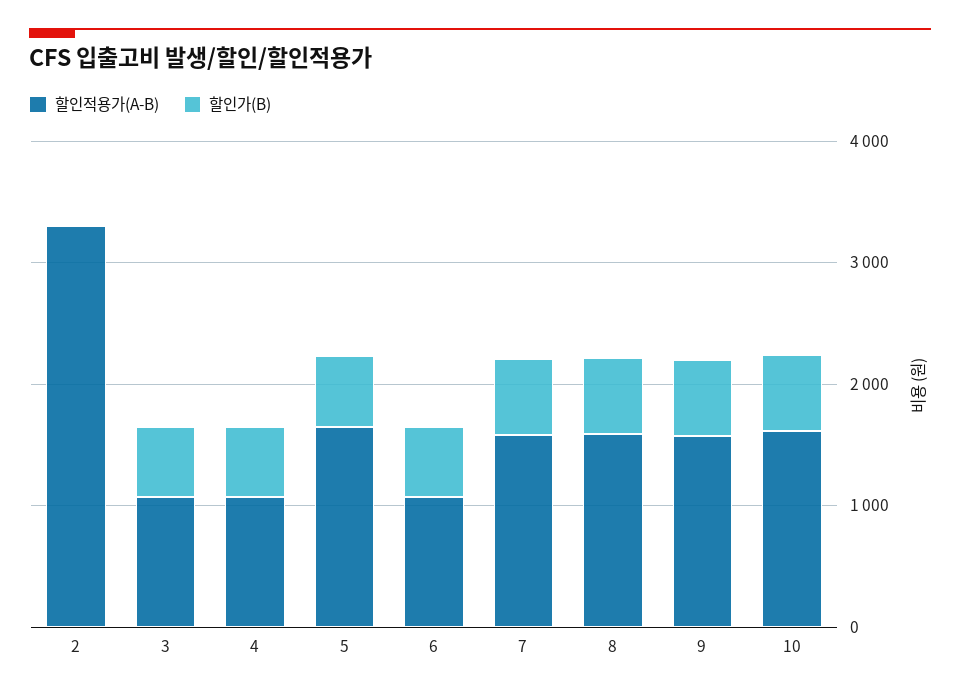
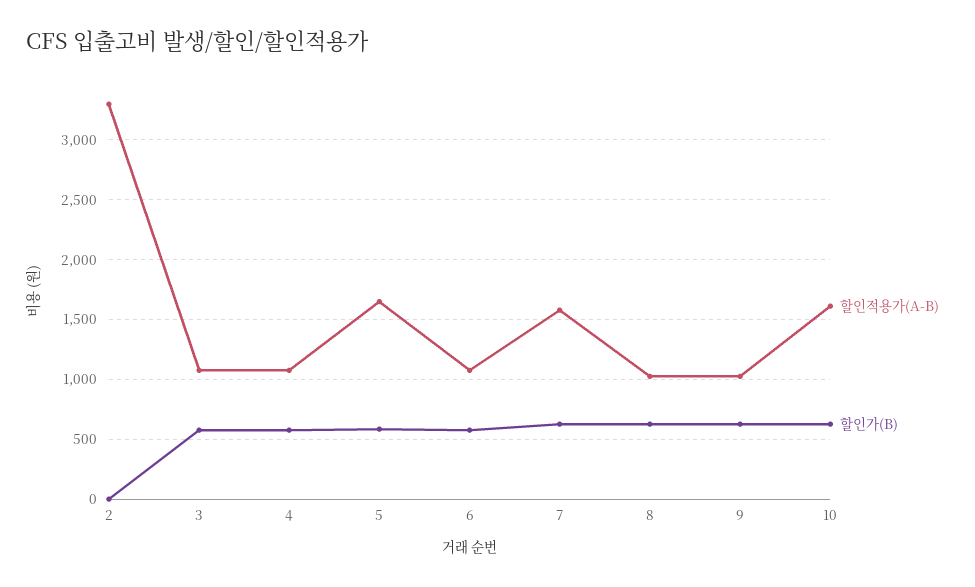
할인적용가(A-B), 8: 1600 -> 1000
할인적용가(A-B), 9: 1600 -> 1000

